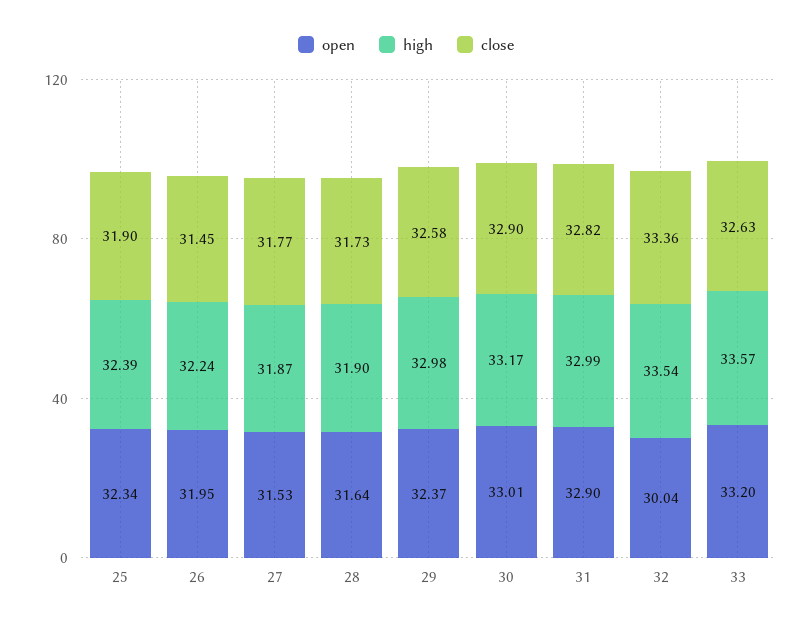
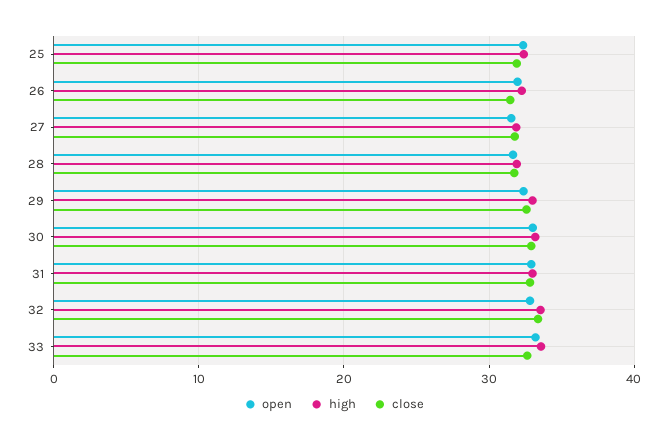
open, 32: 30.04 -> 33

